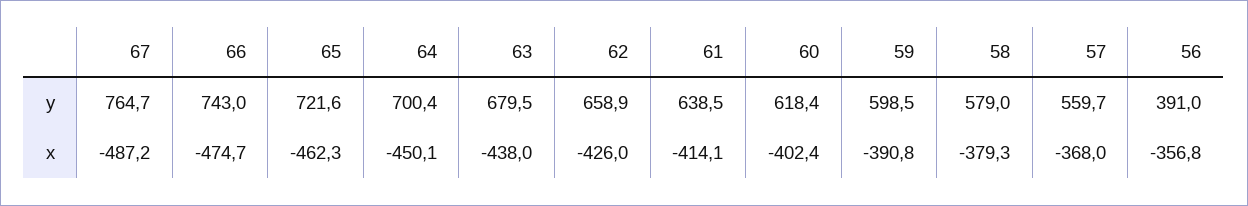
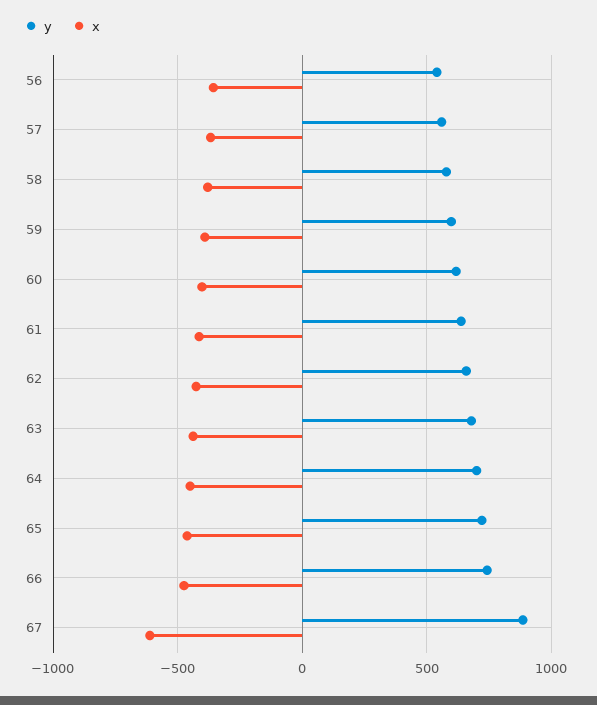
y, 67: 764.7 -> 900
y, 56: 391 -> 550
x, 67: -487.2 -> -600

